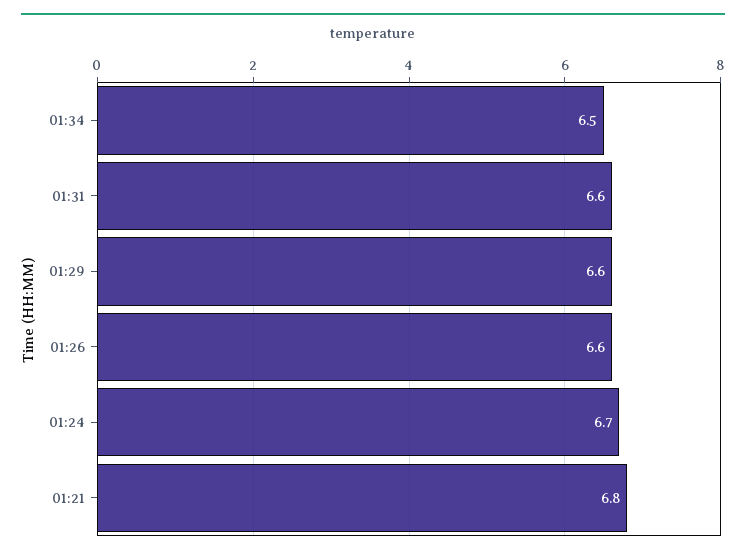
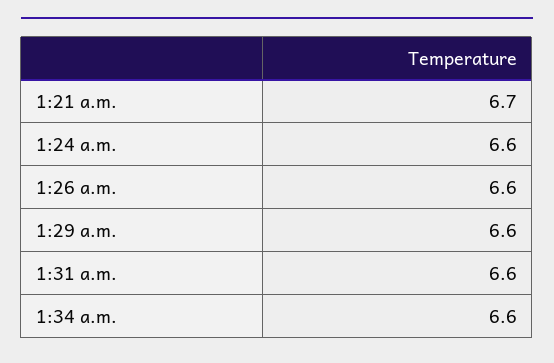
01:34: 6.5 -> 6.6
01:24: 6.7 -> 6.6
01:21: 6.8 -> 6.7

